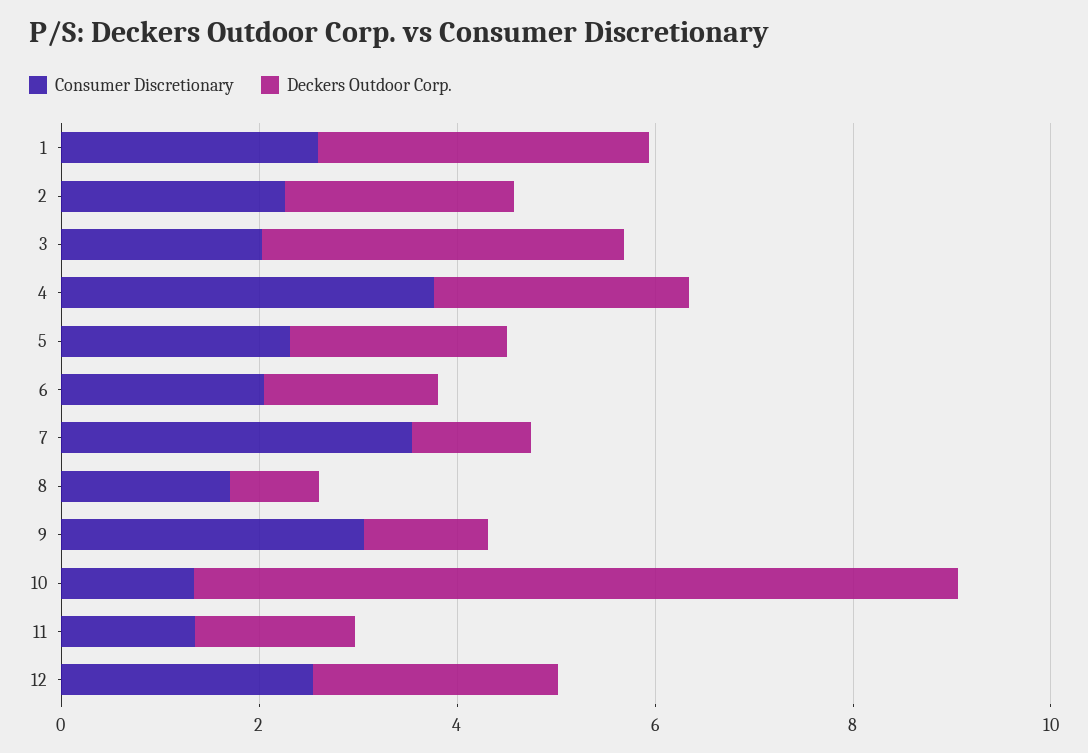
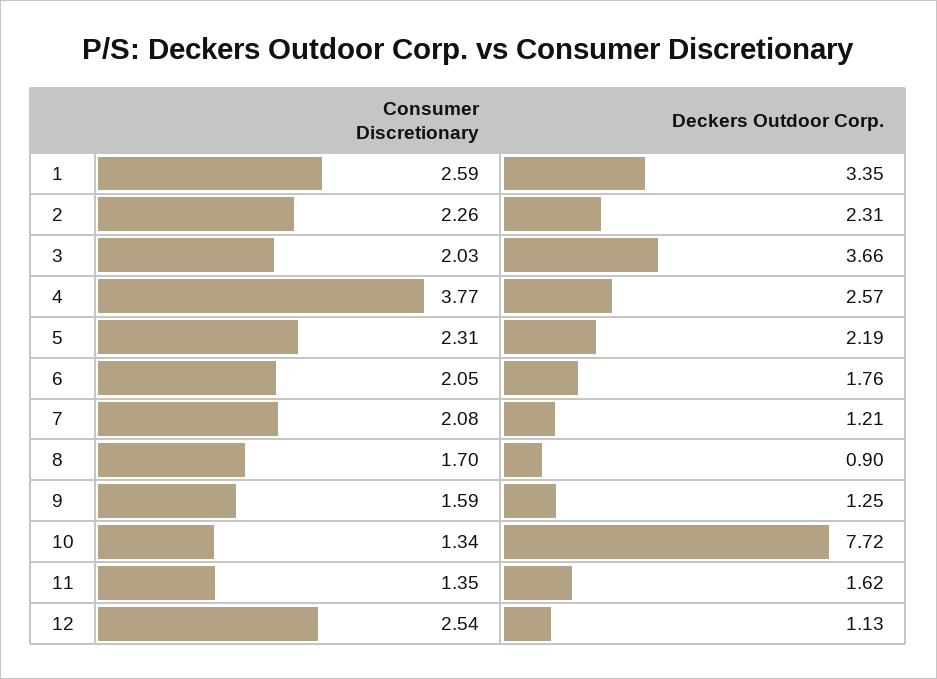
Consumer Discretionary, 7: 3.5 -> 2.08
Consumer Discretionary, 9: 3 -> 1.59
Deckers Outdoor Corp., 12: 2.5 -> 1.13

